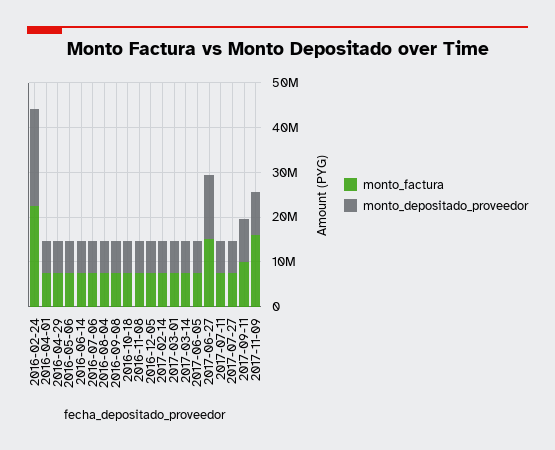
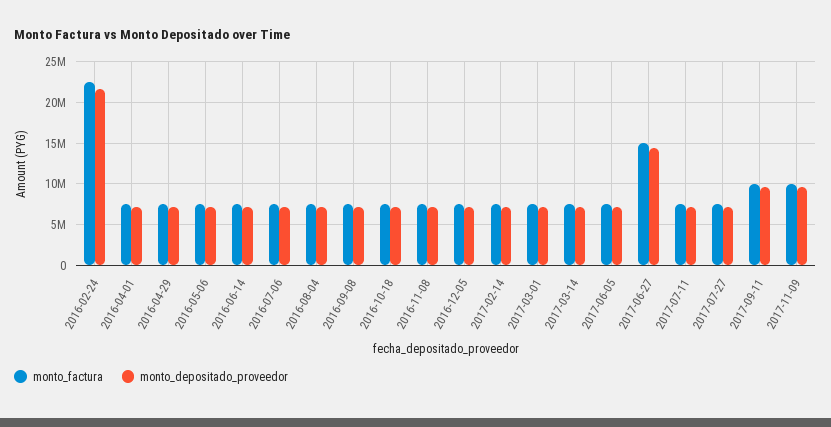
monto_factura, 2017-11-09: 16000000 -> 10000000

